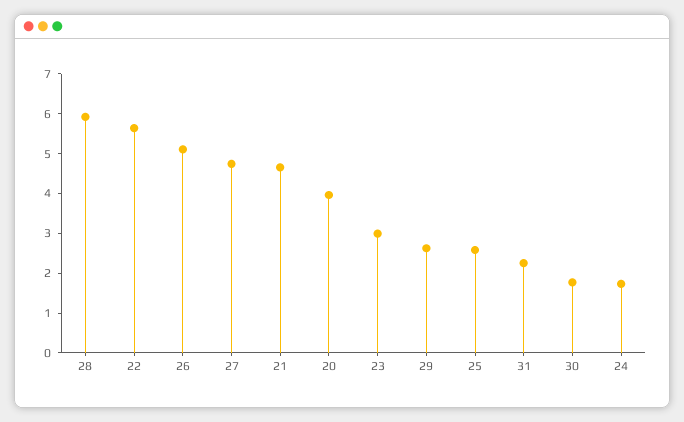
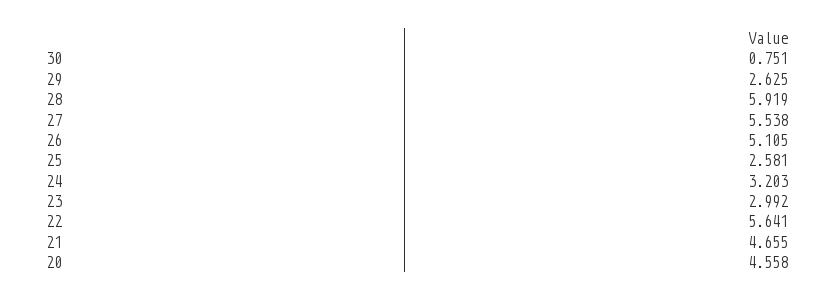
27: 4.75 -> 5.538
20: 4 -> 4.558
31: 2.25 -> none
30: 1.75 -> 0.751
24: 1.75 -> 3.203

